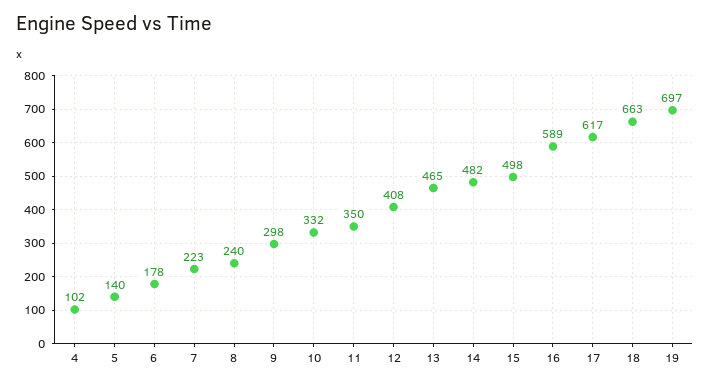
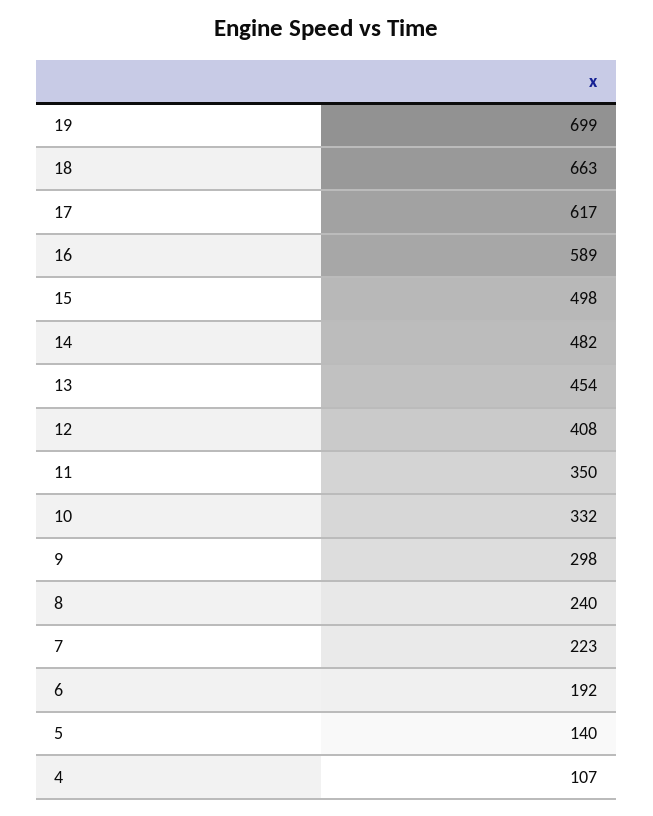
4: 102 -> 107
6: 178 -> 192
13: 465 -> 454
19: 697 -> 699

